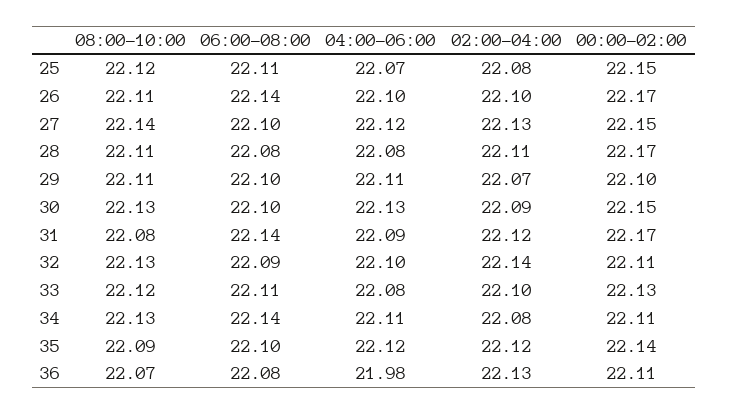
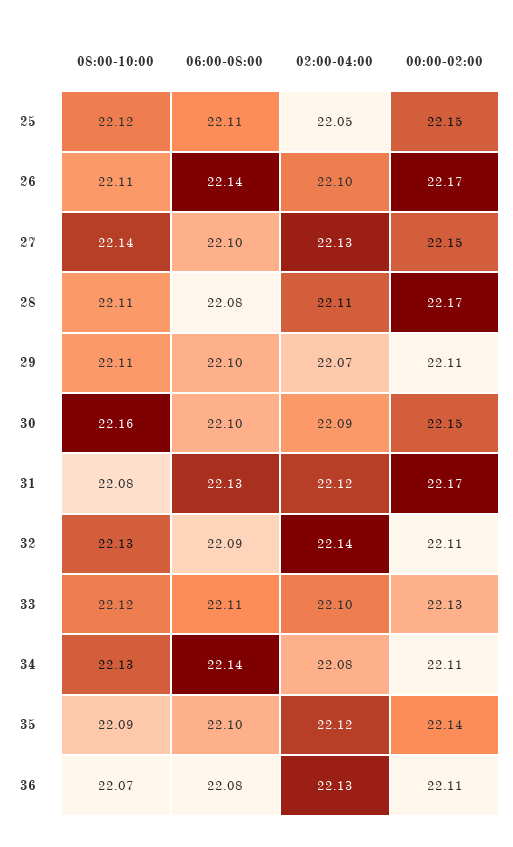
04:00-06:00, 25: 22.07 -> none
02:00-04:00, 25: 22.08 -> 22.05
04:00-06:00, 26: 22.1 -> none
04:00-06:00, 27: 22.12 -> none
04:00-06:00, 28: 22.08 -> none
04:00-06:00, 29: 22.11 -> none
00:00-02:00, 29: 22.1 -> 22.11
08:00-10:00, 30: 22.13 -> 22.16
04:00-06:00, 30: 22.13 -> none
06:00-08:00, 31: 22.14 -> 22.13
04:00-06:00, 31: 22.09 -> none
04:00-06:00, 32: 22.1 -> none
04:00-06:00, 33: 22.08 -> none
04:00-06:00, 34: 22.11 -> none
04:00-06:00, 35: 22.12 -> none
04:00-06:00, 36: 21.98 -> none

